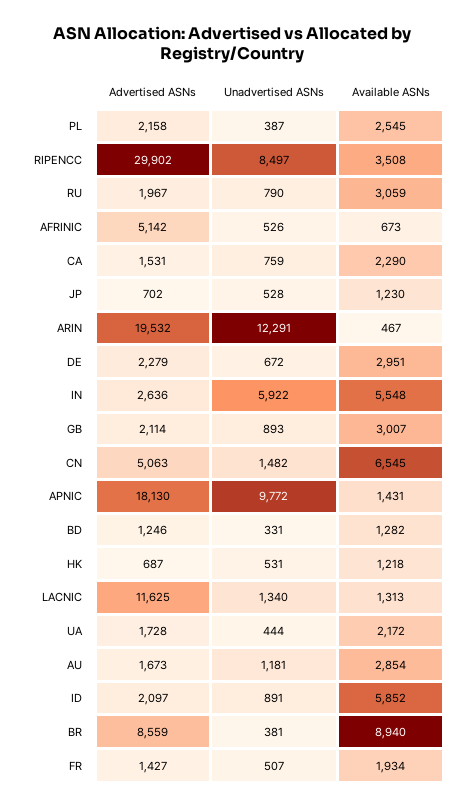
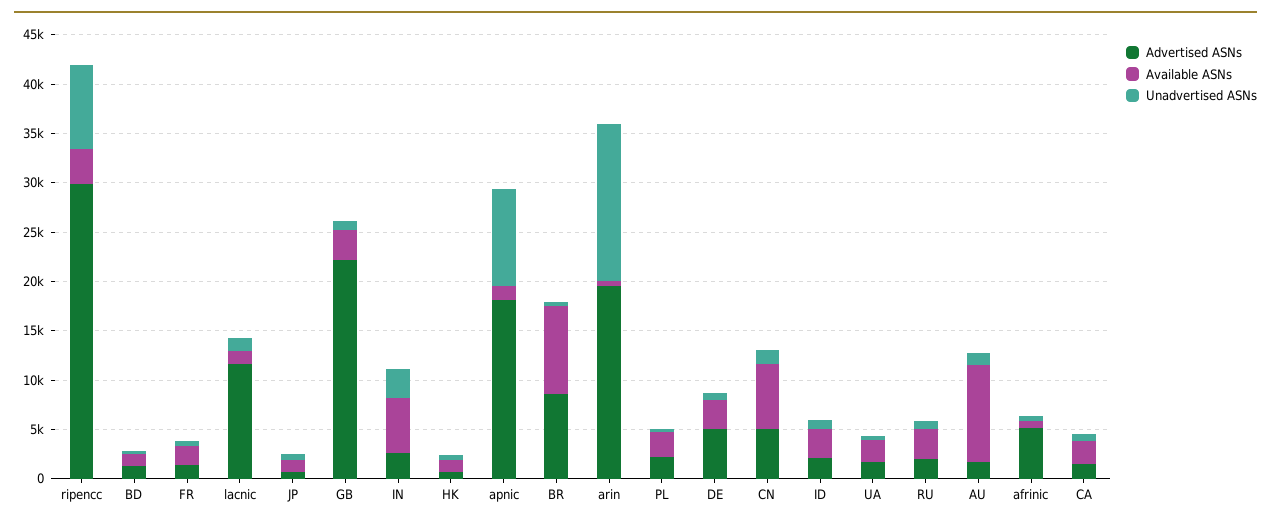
Unadvertised ASNs, ARIN: 12291 -> 16000
Advertised ASNs, DE: 2279 -> 5000
Unadvertised ASNs, IN: 5922 -> 3000
Advertised ASNs, GB: 2114 -> 22000
Available ASNs, AU: 2854 -> 10000
Available ASNs, ID: 5852 -> 3000

